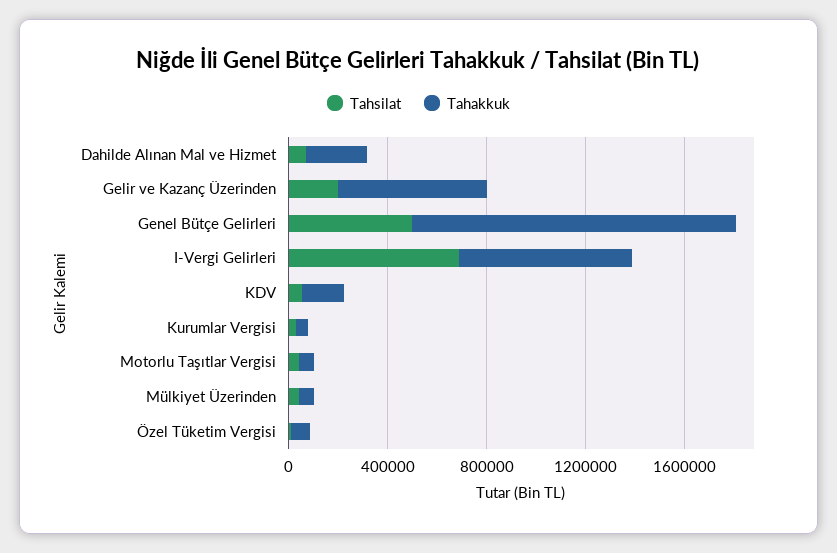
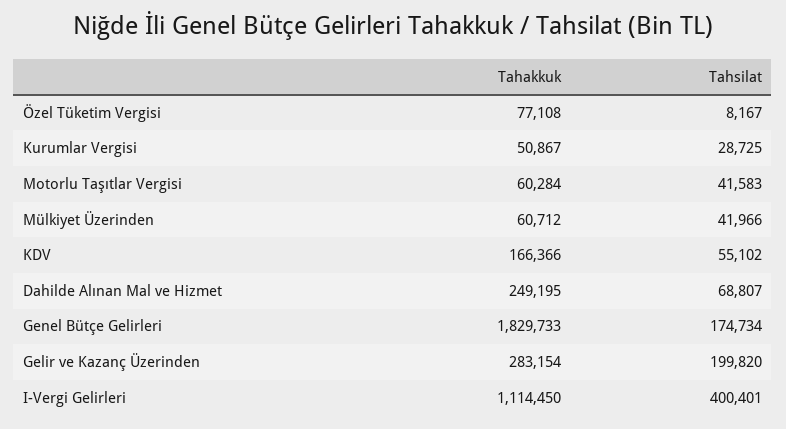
Tahakkuk, Gelir ve Kazanç Üzerinden: 600000 -> 283154
Tahsilat, Genel Bütçe Gelirleri: 500000 -> 174734
Tahakkuk, Genel Bütçe Gelirleri: 1300000 -> 1829733
Tahsilat, I-Vergi Gelirleri: 700000 -> 400401
Tahakkuk, I-Vergi Gelirleri: 700000 -> 1114450

